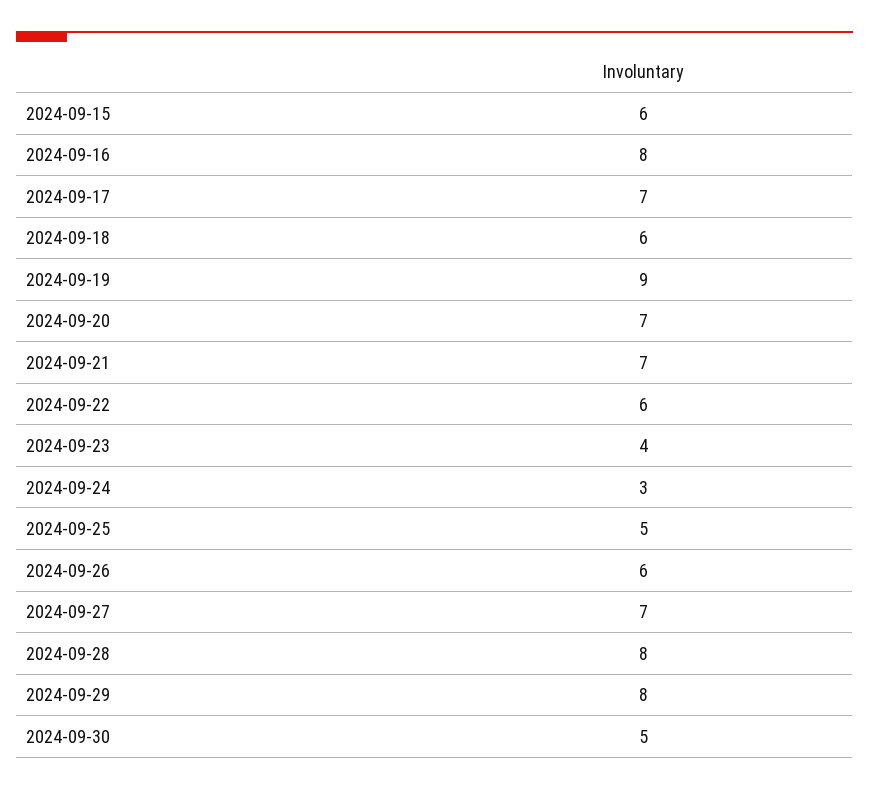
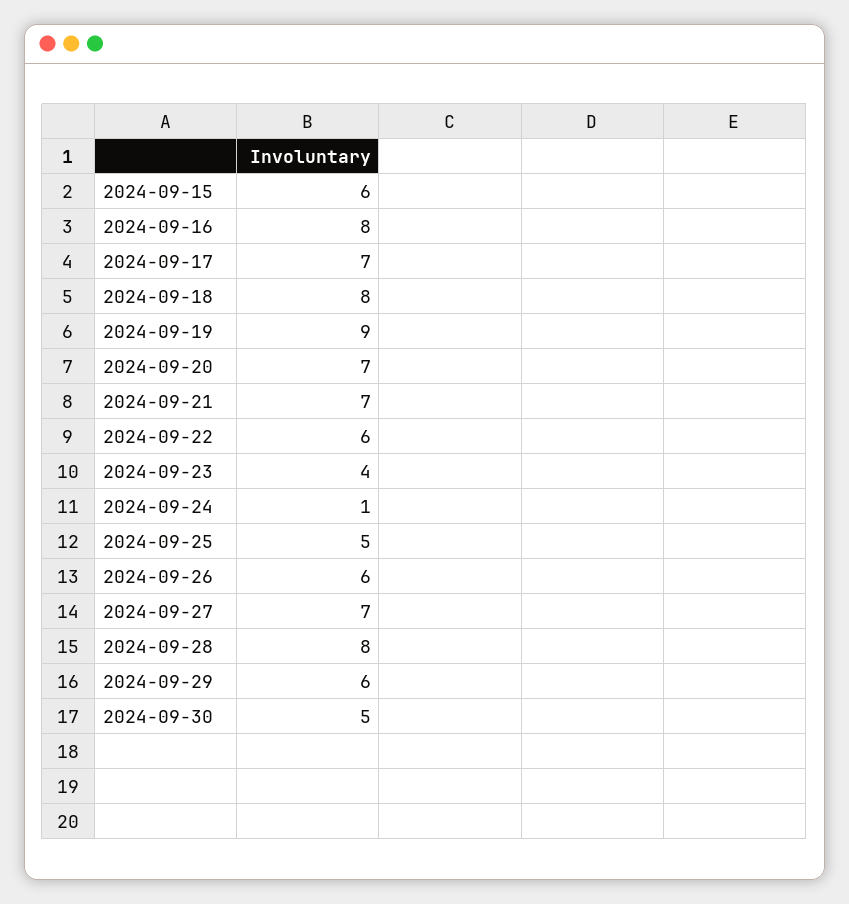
2024-09-18: 6 -> 8
2024-09-24: 3 -> 1
2024-09-29: 8 -> 6

